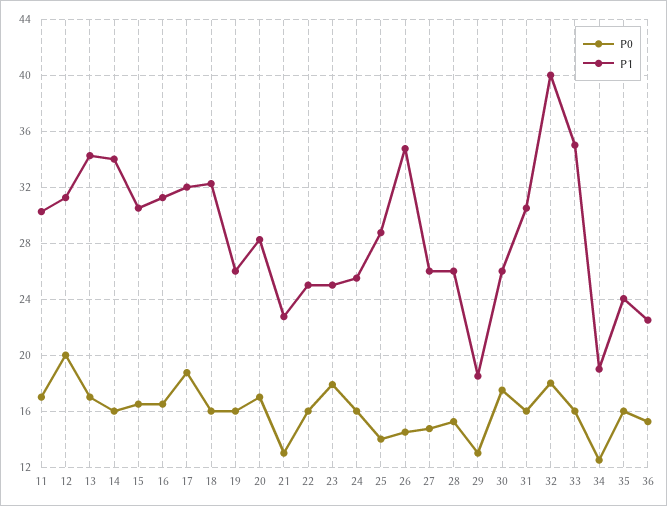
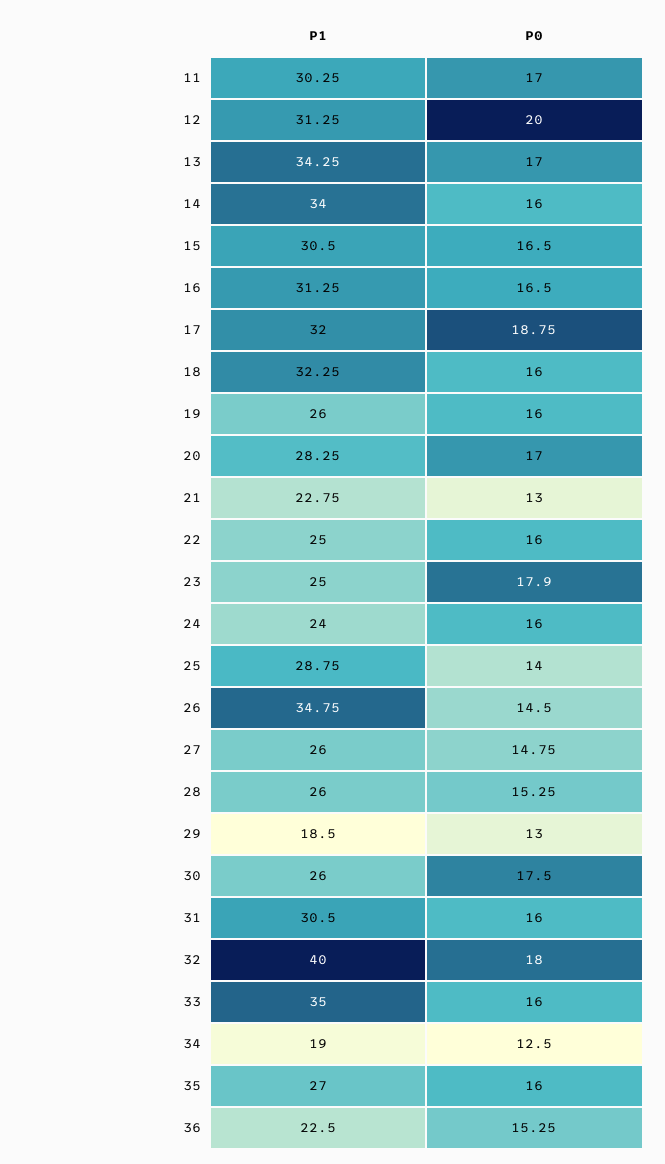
P1, 24: 25.5 -> 24
P1, 35: 24 -> 27

